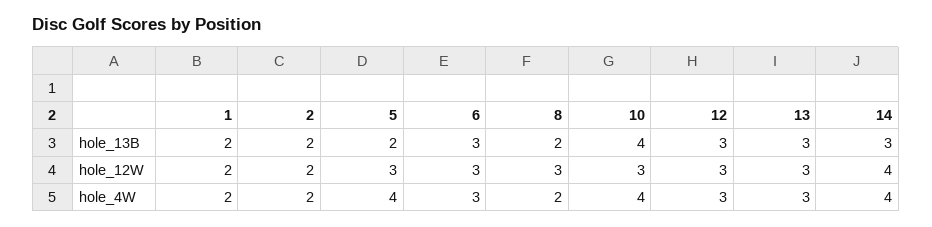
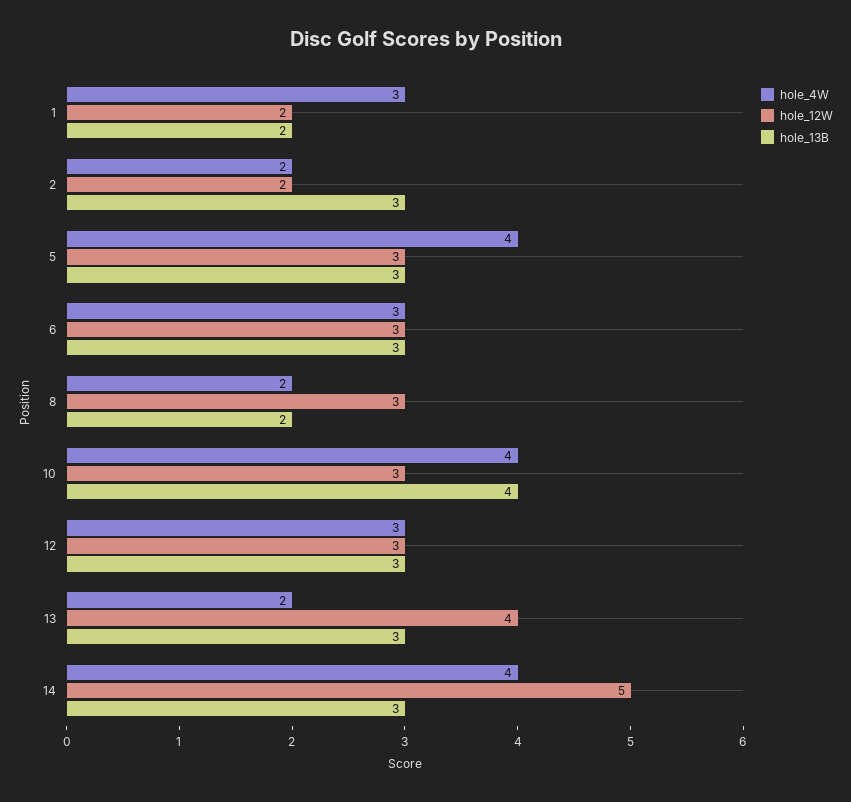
hole_13B, 2: 2 -> 3
hole_13B, 5: 2 -> 3
hole_12W, 13: 3 -> 4
hole_12W, 14: 4 -> 5
hole_4W, 1: 2 -> 3
hole_4W, 13: 3 -> 2

